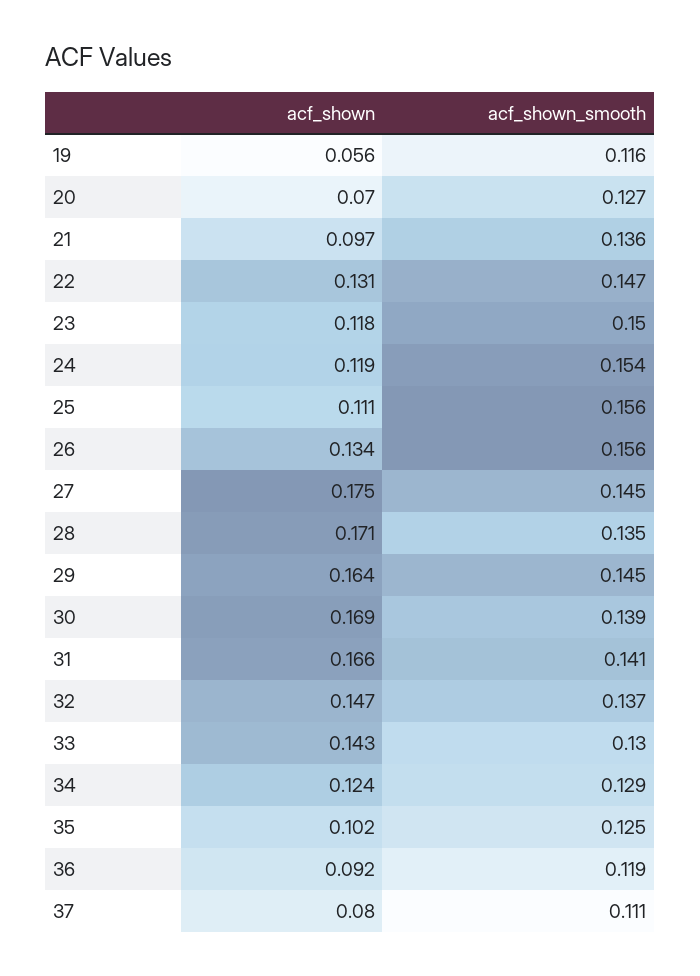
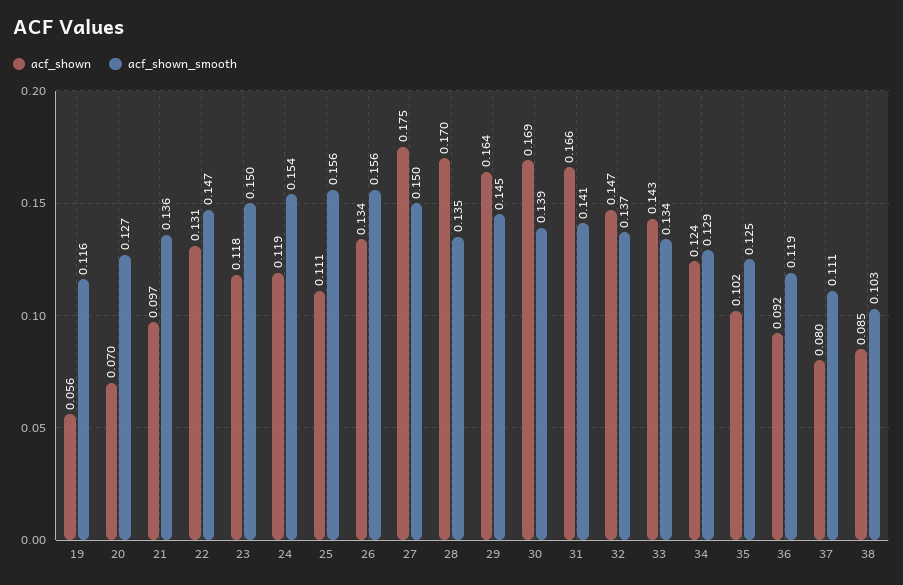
acf_shown_smooth, 27: 0.145 -> 0.15
acf_shown, 28: 0.171 -> 0.17
acf_shown_smooth, 33: 0.13 -> 0.134
acf_shown, 38: none -> 0.085
acf_shown_smooth, 38: none -> 0.103

